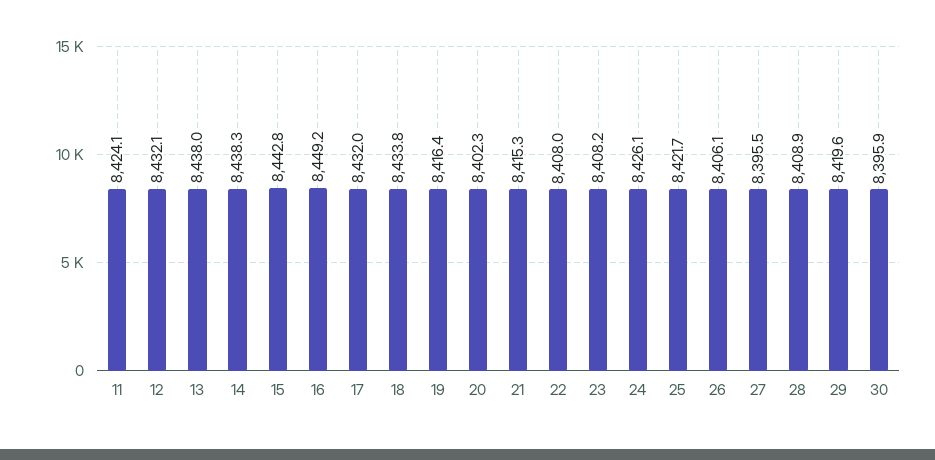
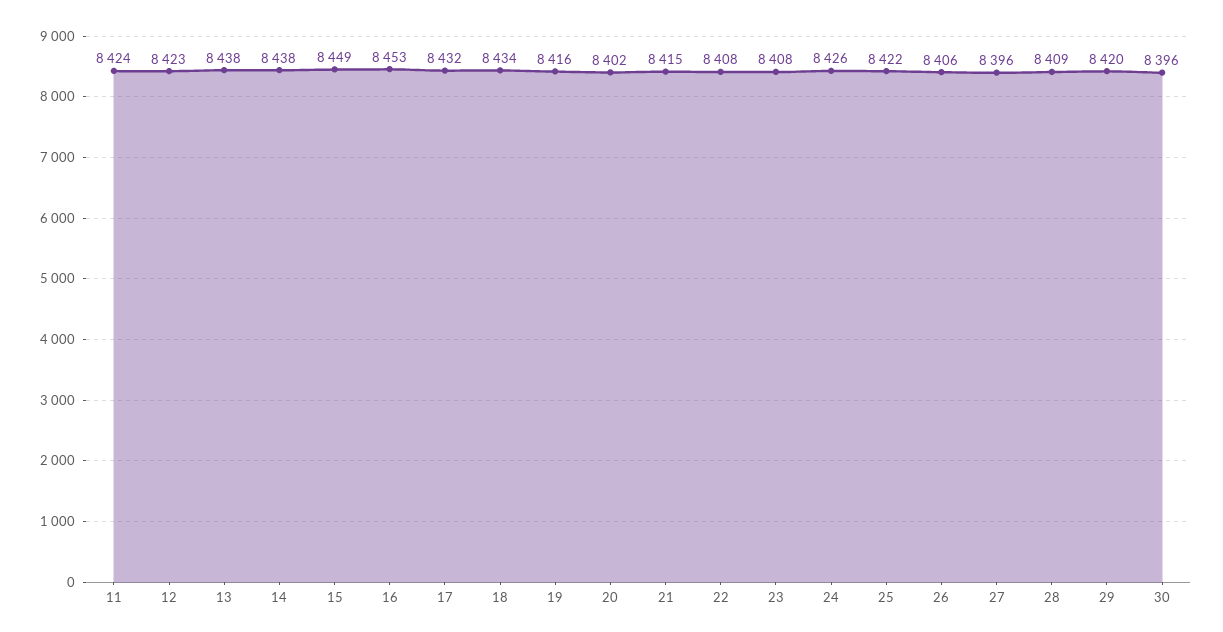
12: 8432.1 -> 8423
15: 8442.8 -> 8449
16: 8449.2 -> 8453

